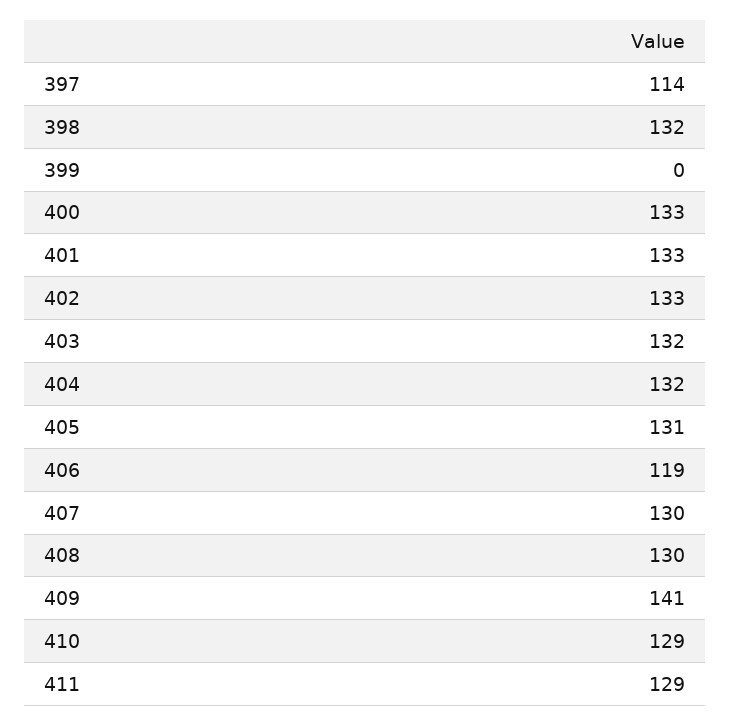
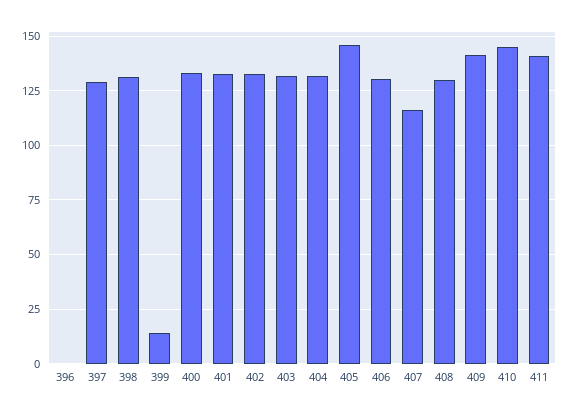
397: 114 -> 130
399: 0 -> 15
405: 131 -> 145
406: 119 -> 130
407: 130 -> 115
410: 129 -> 145
411: 129 -> 140
396: none -> 0

